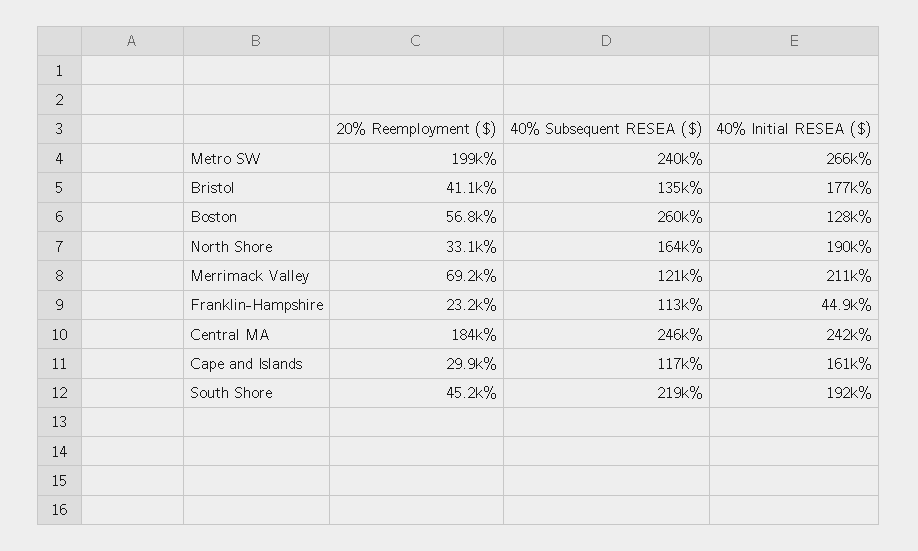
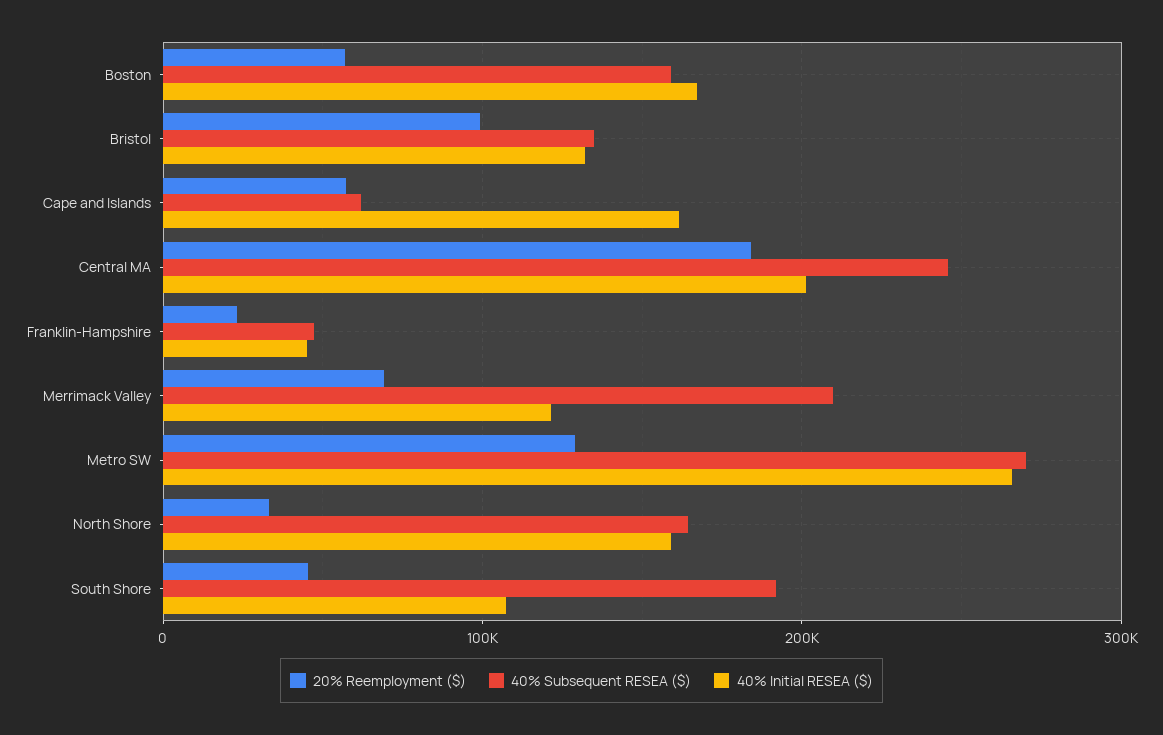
20% Reemployment ($), Metro SW: 199000 -> 130000
40% Subsequent RESEA ($), Metro SW: 240000 -> 270000
20% Reemployment ($), Bristol: 41100 -> 100000
40% Initial RESEA ($), Bristol: 177000 -> 130000
40% Subsequent RESEA ($), Boston: 260000 -> 160000
40% Initial RESEA ($), Boston: 128000 -> 170000
40% Initial RESEA ($), North Shore: 190000 -> 160000
40% Subsequent RESEA ($), Merrimack Valley: 121000 -> 210000
40% Initial RESEA ($), Merrimack Valley: 211000 -> 120000
40% Subsequent RESEA ($), Franklin-Hampshire: 113000 -> 50000
40% Initial RESEA ($), Central MA: 242000 -> 200000
20% Reemployment ($), Cape and Islands: 29900 -> 60000
40% Subsequent RESEA ($), Cape and Islands: 117000 -> 60000
40% Subsequent RESEA ($), South Shore: 219000 -> 190000
40% Initial RESEA ($), South Shore: 192000 -> 110000

